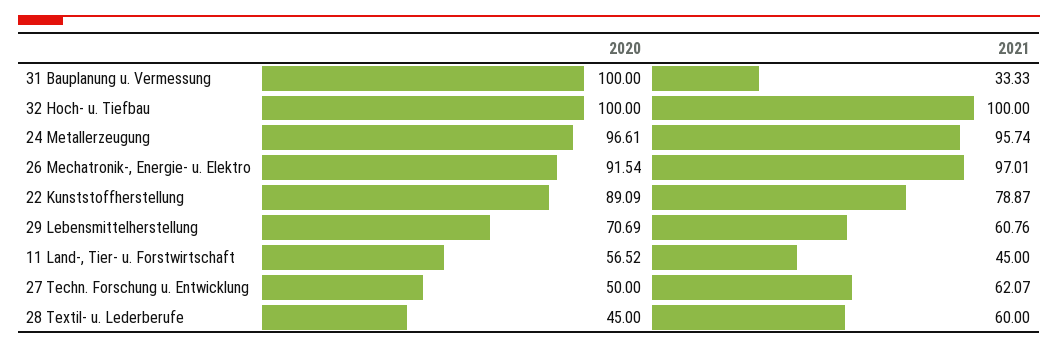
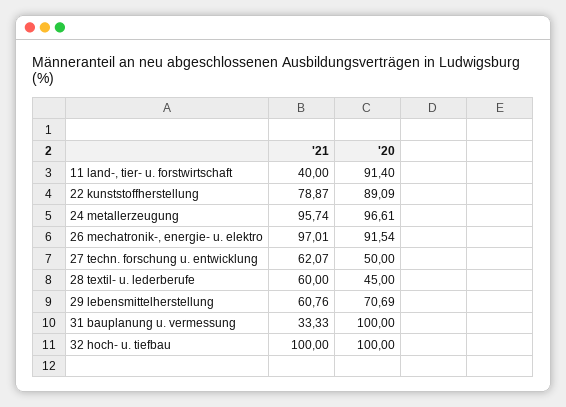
2020, 11 Land-, Tier- u. Forstwirtschaft: 56.52 -> 91.4
2021, 11 Land-, Tier- u. Forstwirtschaft: 45 -> 40

